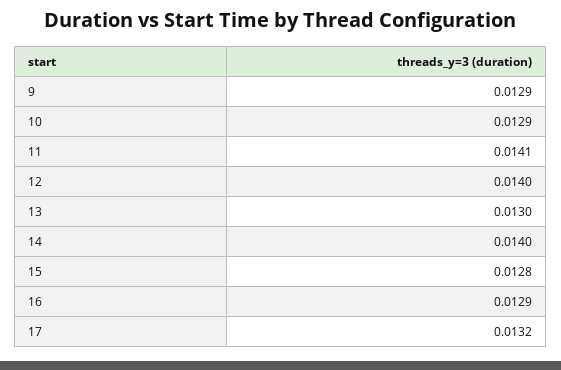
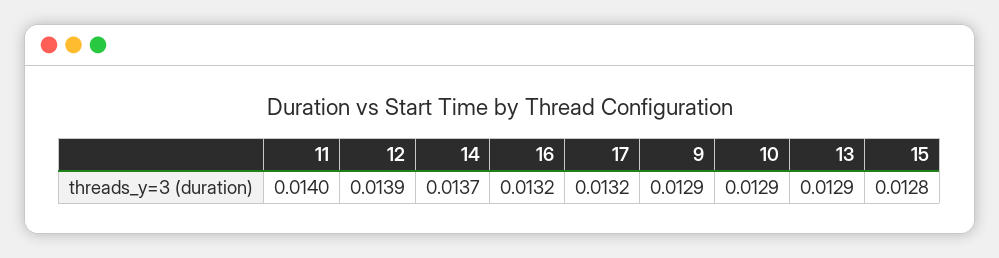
11: 0.0141 -> 0.014
12: 0.014 -> 0.0139
13: 0.013 -> 0.0129
14: 0.014 -> 0.0137
16: 0.0129 -> 0.0132

